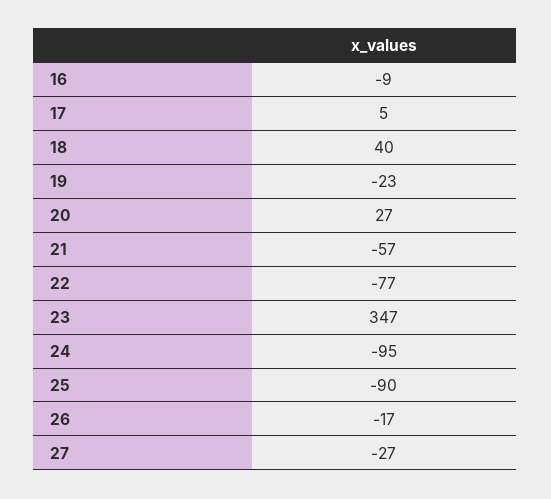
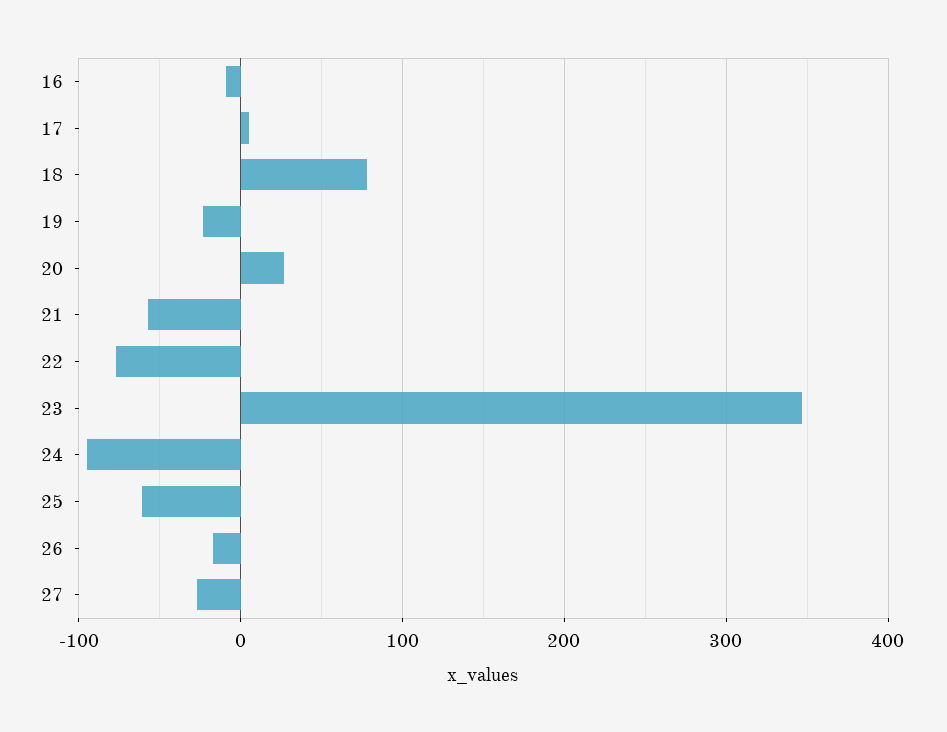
18: 40 -> 80
25: -90 -> -60

